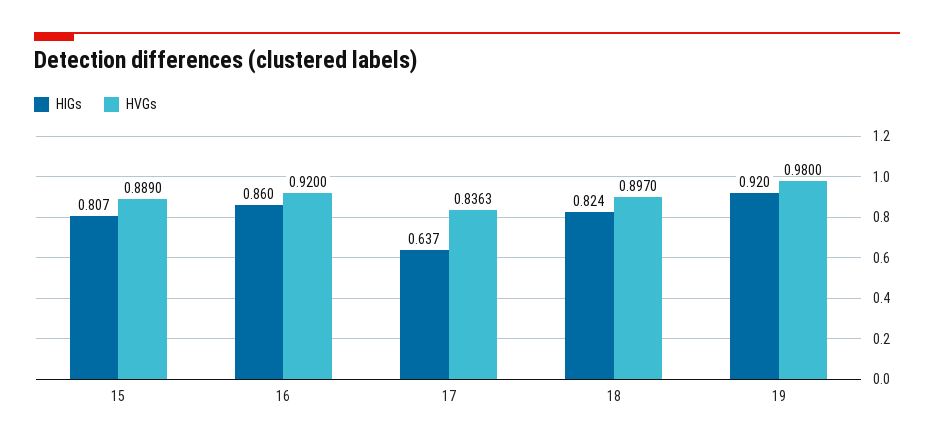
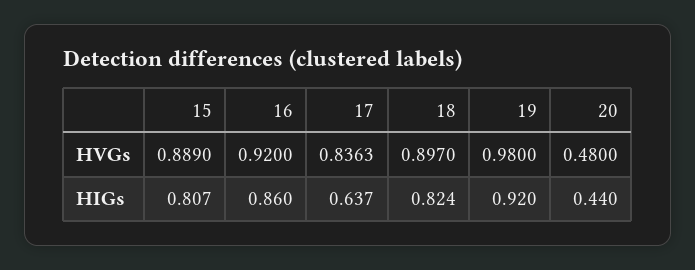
HVGs, 20: none -> 0.48
HIGs, 20: none -> 0.44

